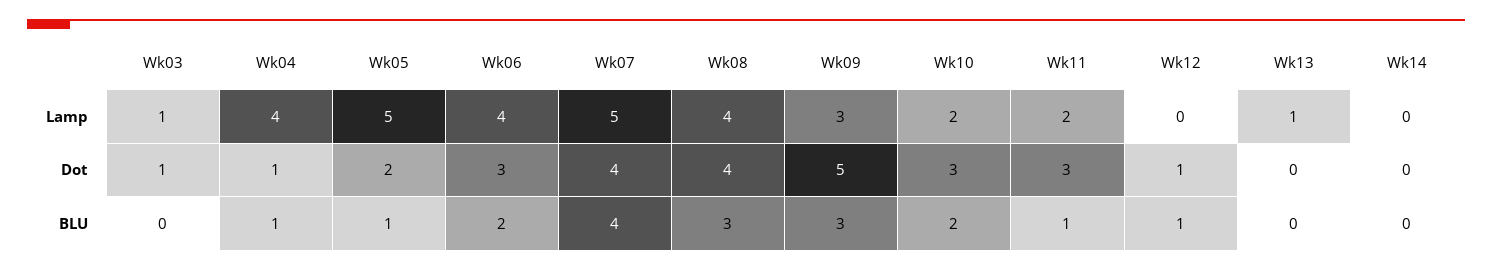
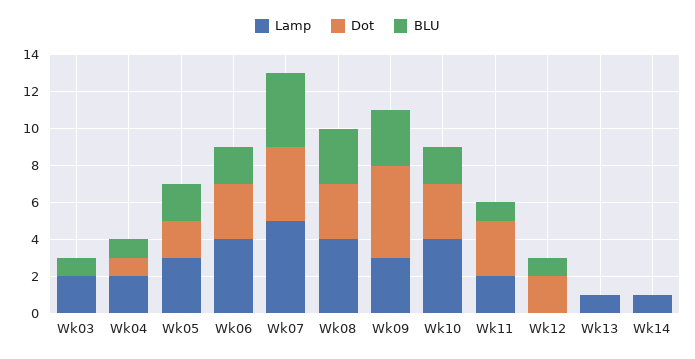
Lamp, Wk03: 1 -> 2
Lamp, Wk04: 4 -> 2
Lamp, Wk05: 5 -> 3
Lamp, Wk10: 2 -> 4
Lamp, Wk14: 0 -> 1
Dot, Wk03: 1 -> 0
Dot, Wk08: 4 -> 3
Dot, Wk12: 1 -> 2
BLU, Wk03: 0 -> 1
BLU, Wk05: 1 -> 2

